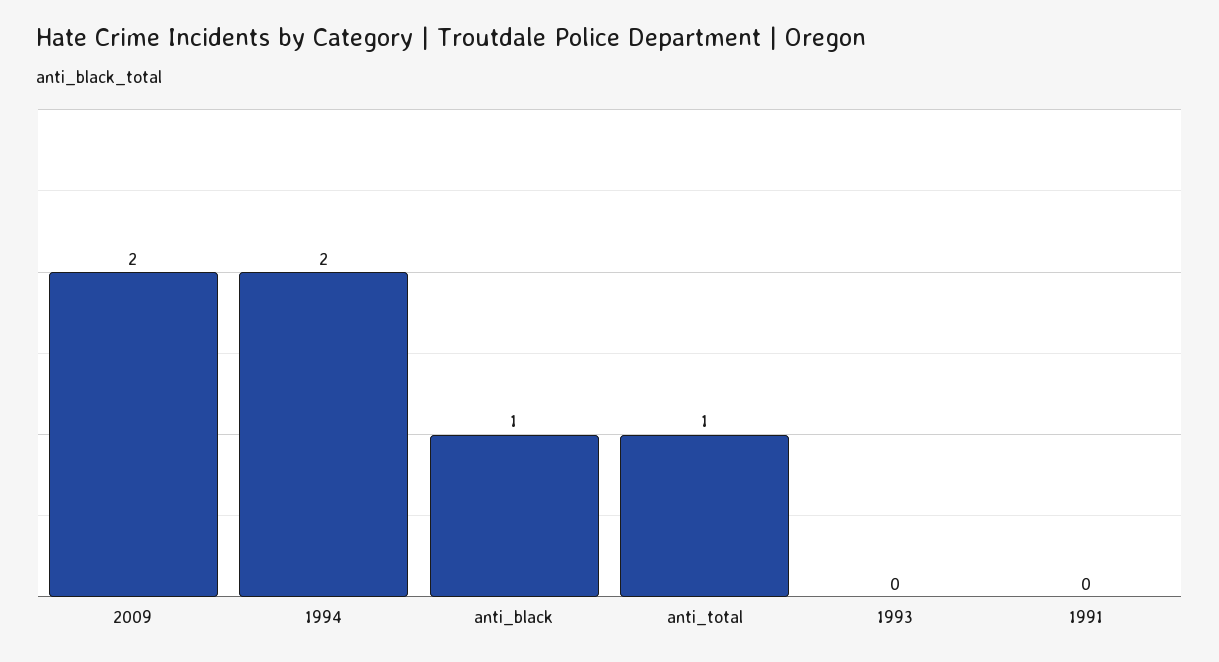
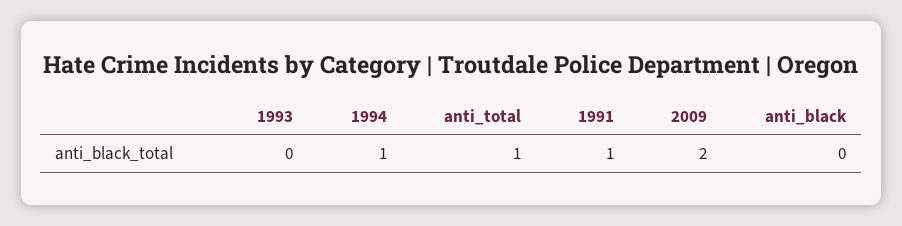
1994: 2 -> 1
anti_black: 1 -> 0
1991: 0 -> 1

